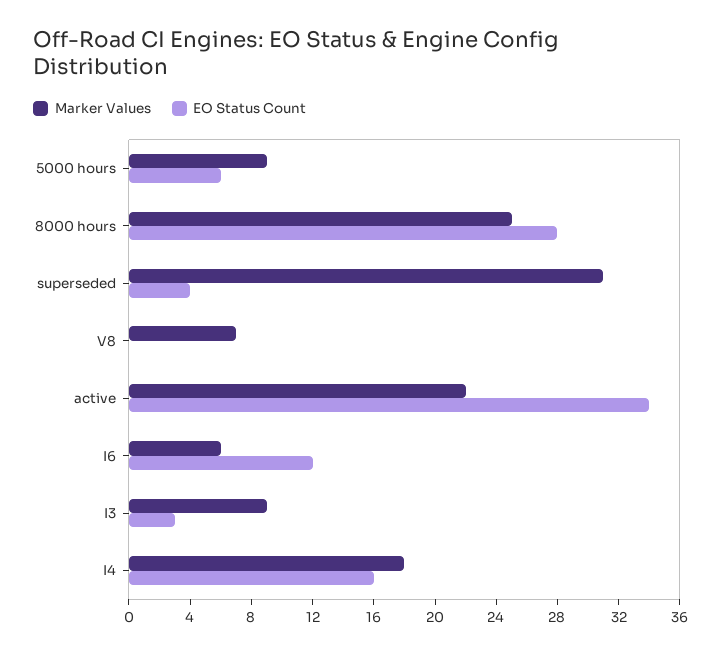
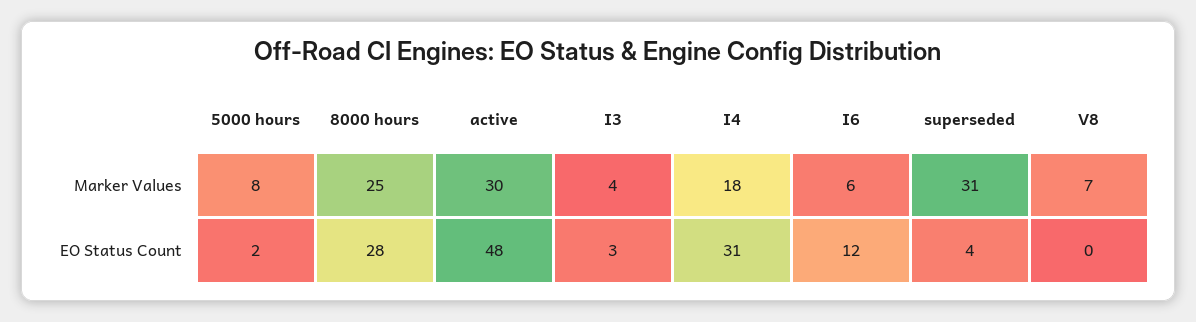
Marker Values, 5000 hours: 9 -> 8
EO Status Count, 5000 hours: 6 -> 2
Marker Values, active: 22 -> 30
EO Status Count, active: 34 -> 48
Marker Values, I3: 9 -> 4
EO Status Count, I4: 16 -> 31

